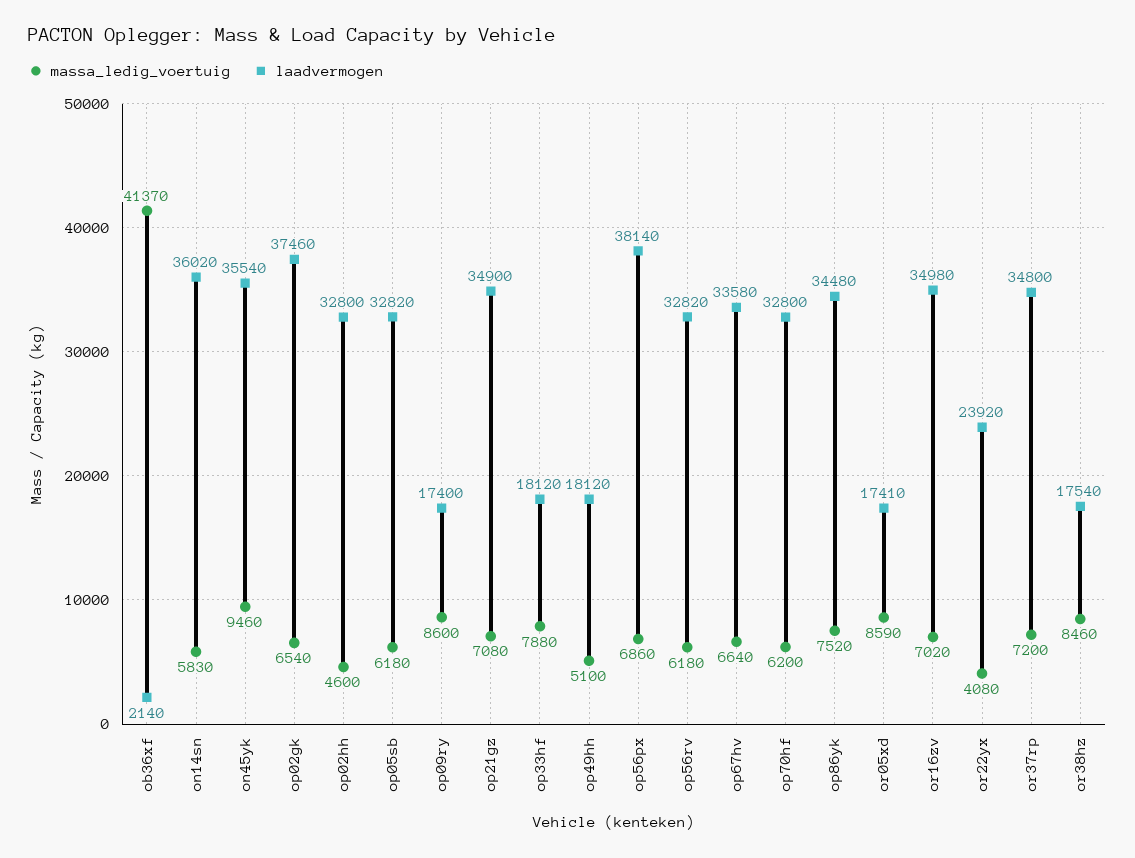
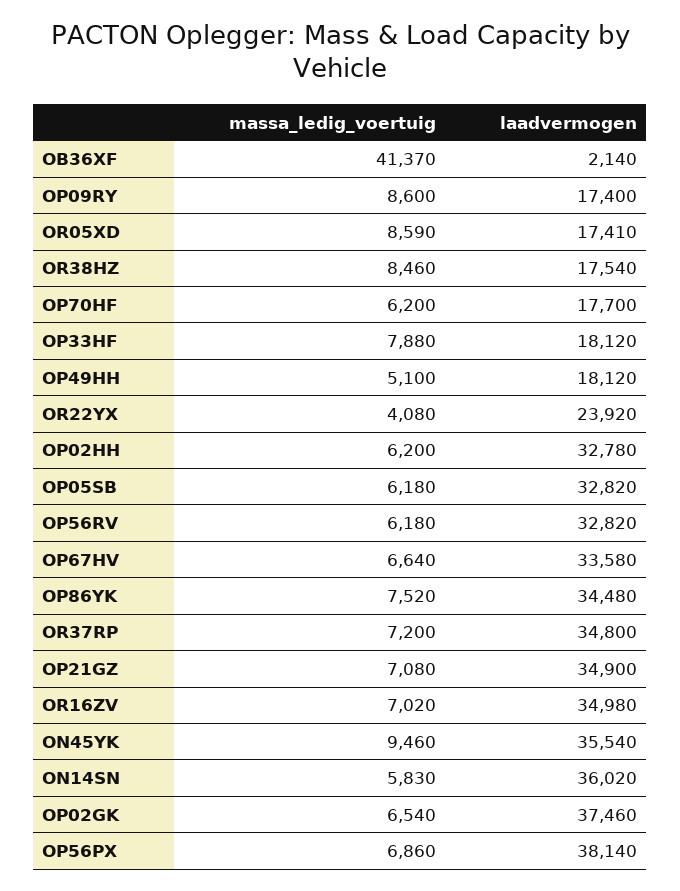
massa_ledig_voertuig, op02hh: 4600 -> 6200
laadvermogen, op02hh: 32800 -> 32780
laadvermogen, op70hf: 32800 -> 17700

